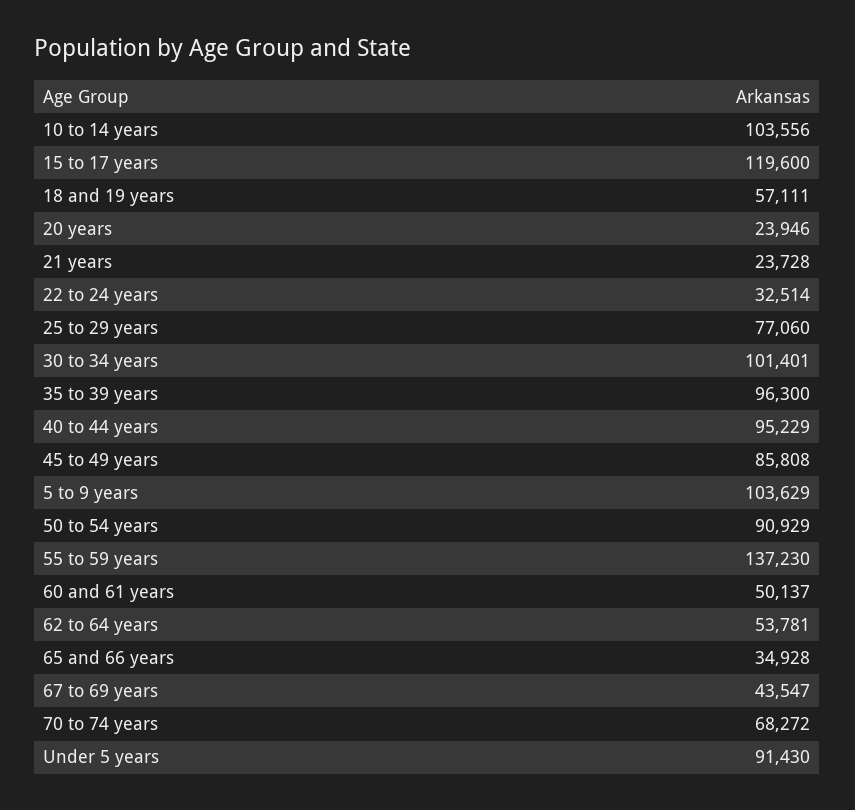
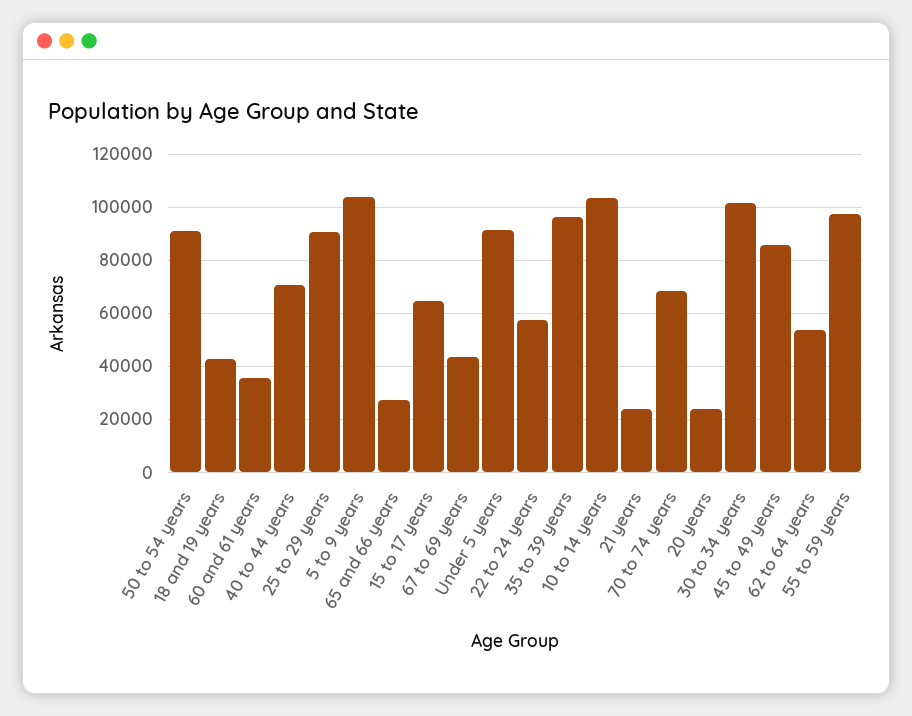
15 to 17 years: 119600 -> 65000
18 and 19 years: 57111 -> 42500
22 to 24 years: 32514 -> 57500
25 to 29 years: 77060 -> 90000
40 to 44 years: 95229 -> 70000
55 to 59 years: 137230 -> 97500
60 and 61 years: 50137 -> 35000
65 and 66 years: 34928 -> 27500

